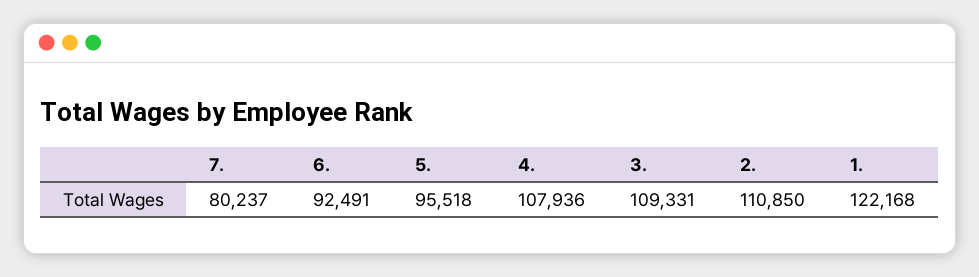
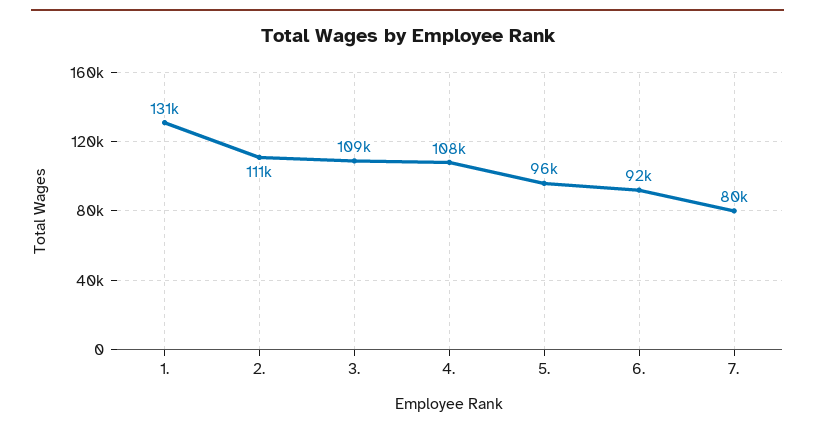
1.: 122168 -> 131000

